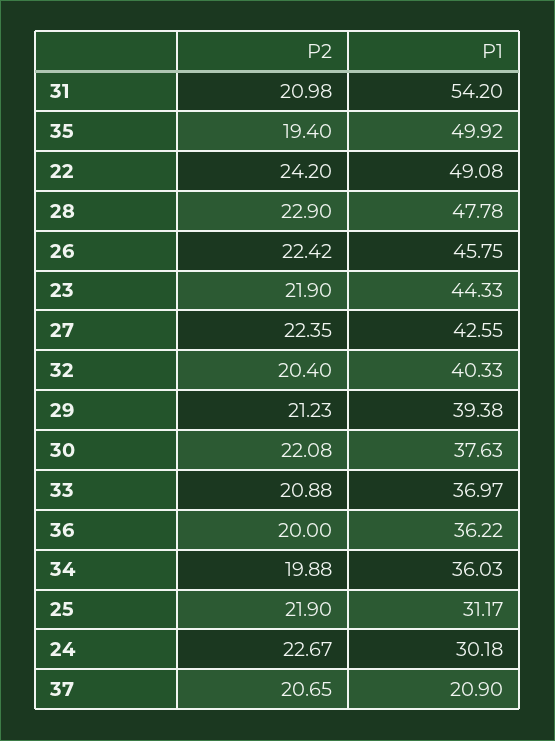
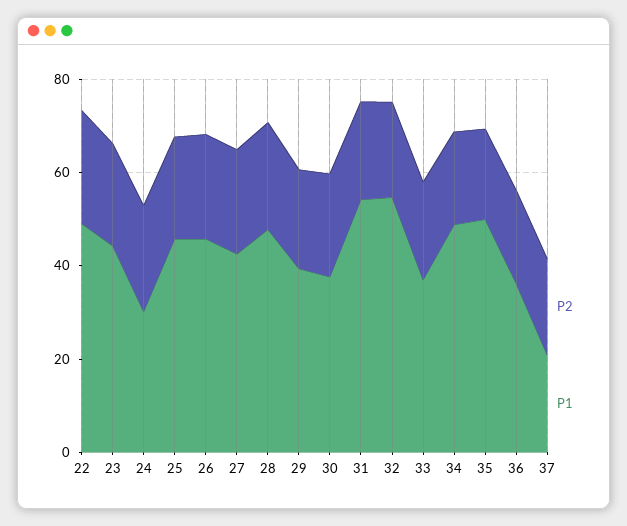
P1, 32: 40.33 -> 55
P1, 34: 36.03 -> 50
P1, 25: 31.17 -> 45

